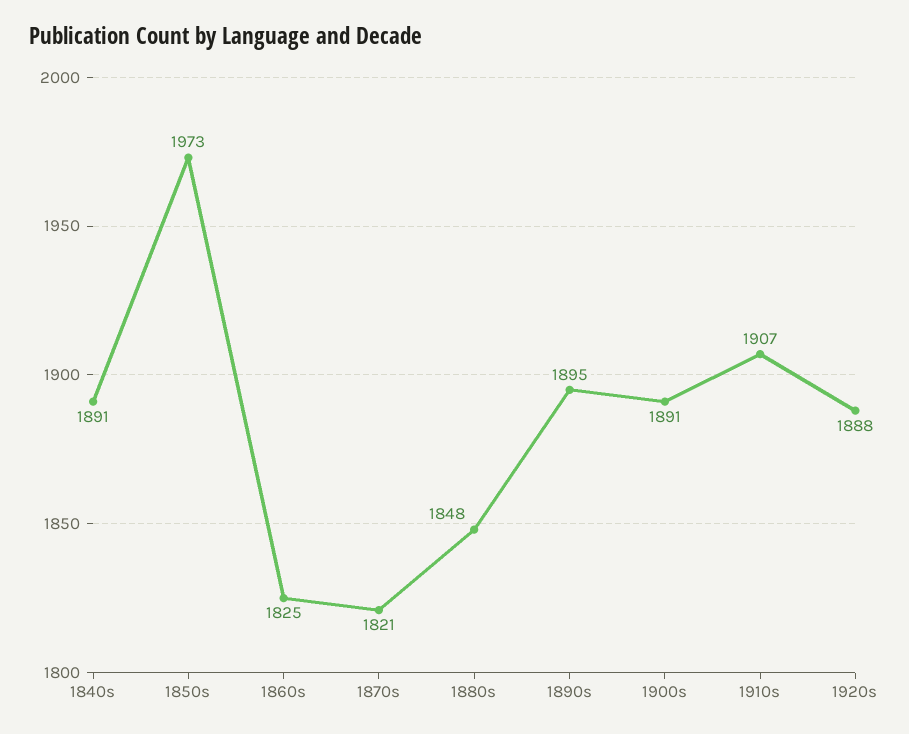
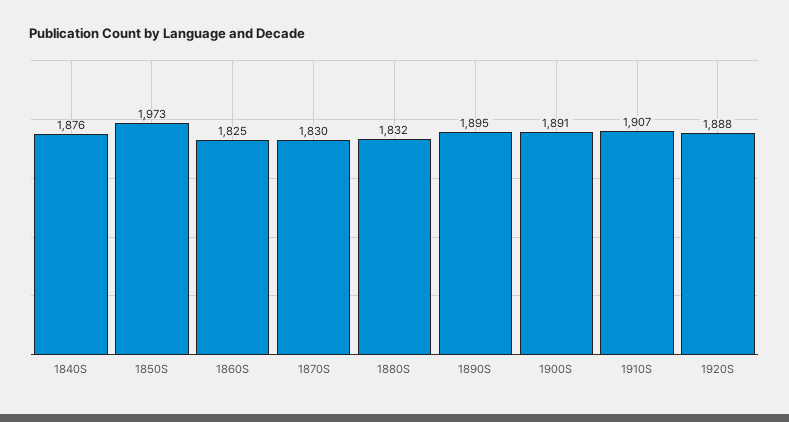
1840s: 1891 -> 1876
1870s: 1821 -> 1830
1880s: 1848 -> 1832

